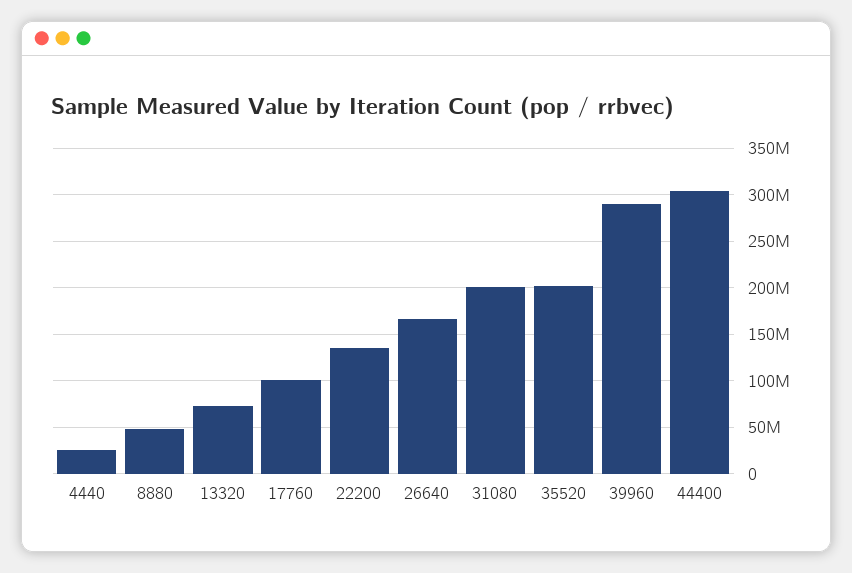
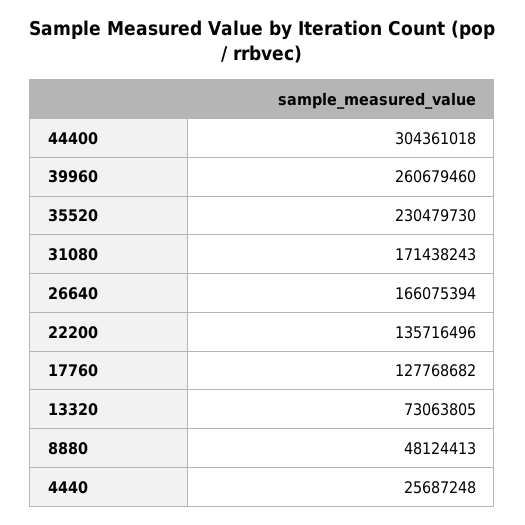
17760: 100000000 -> 127768682
31080: 200000000 -> 171438243
35520: 200000000 -> 230479730
39960: 290000000 -> 260679460

